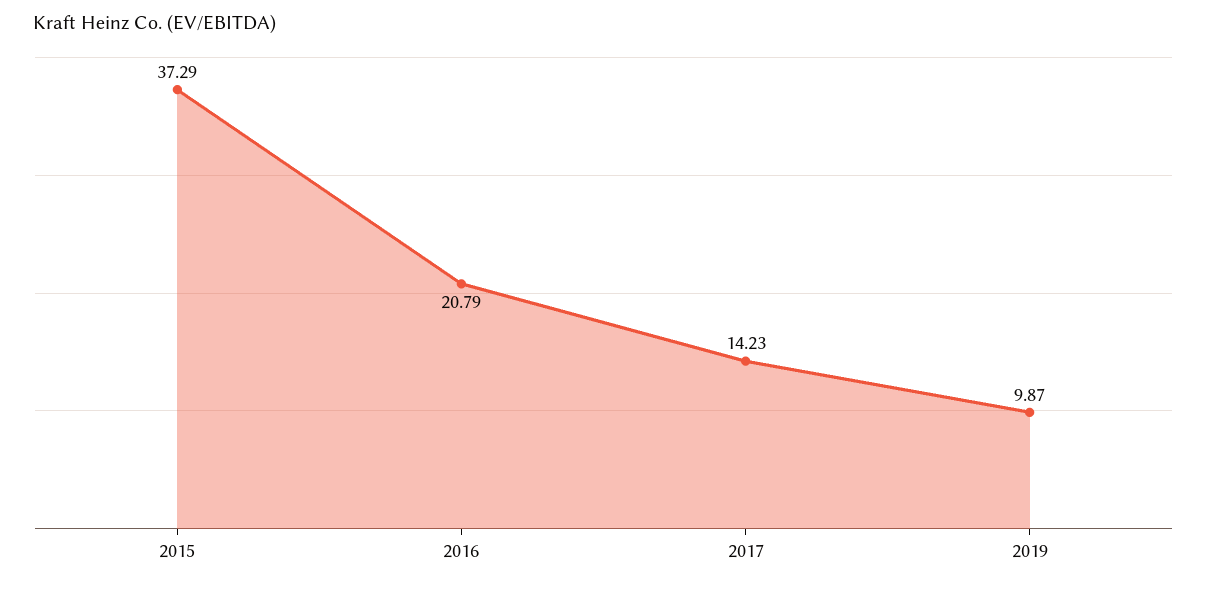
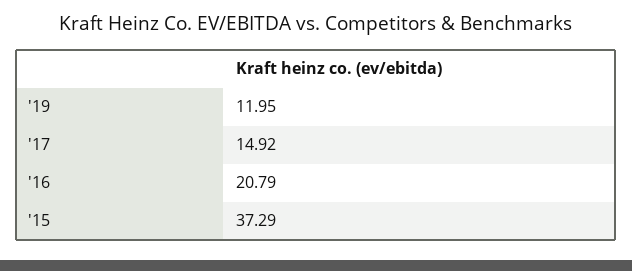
2017: 14.23 -> 14.92
2019: 9.87 -> 11.95

